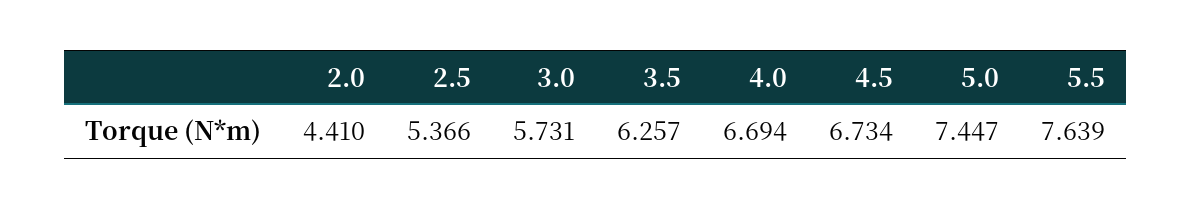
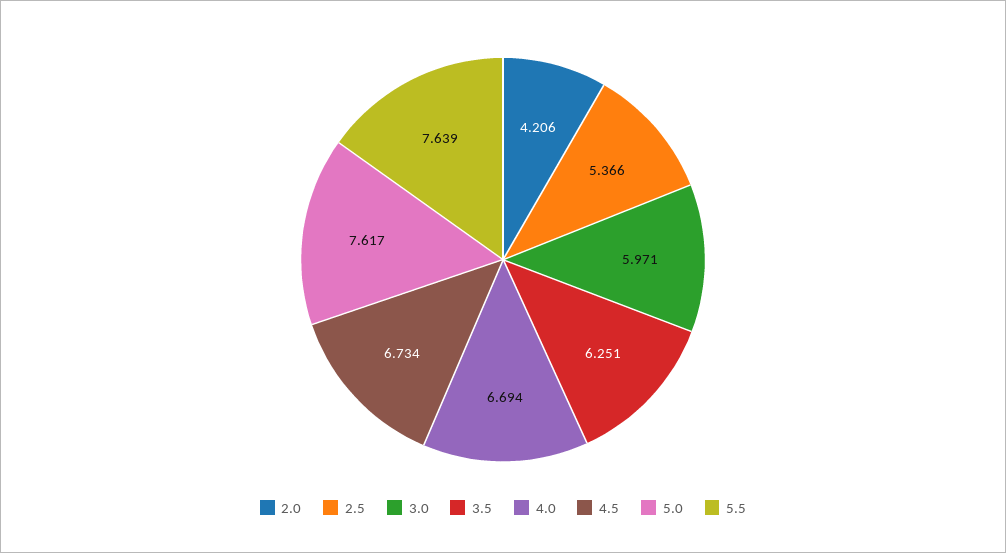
2.0: 4.41 -> 4.206
3.0: 5.731 -> 5.971
3.5: 6.257 -> 6.251
5.0: 7.447 -> 7.617

